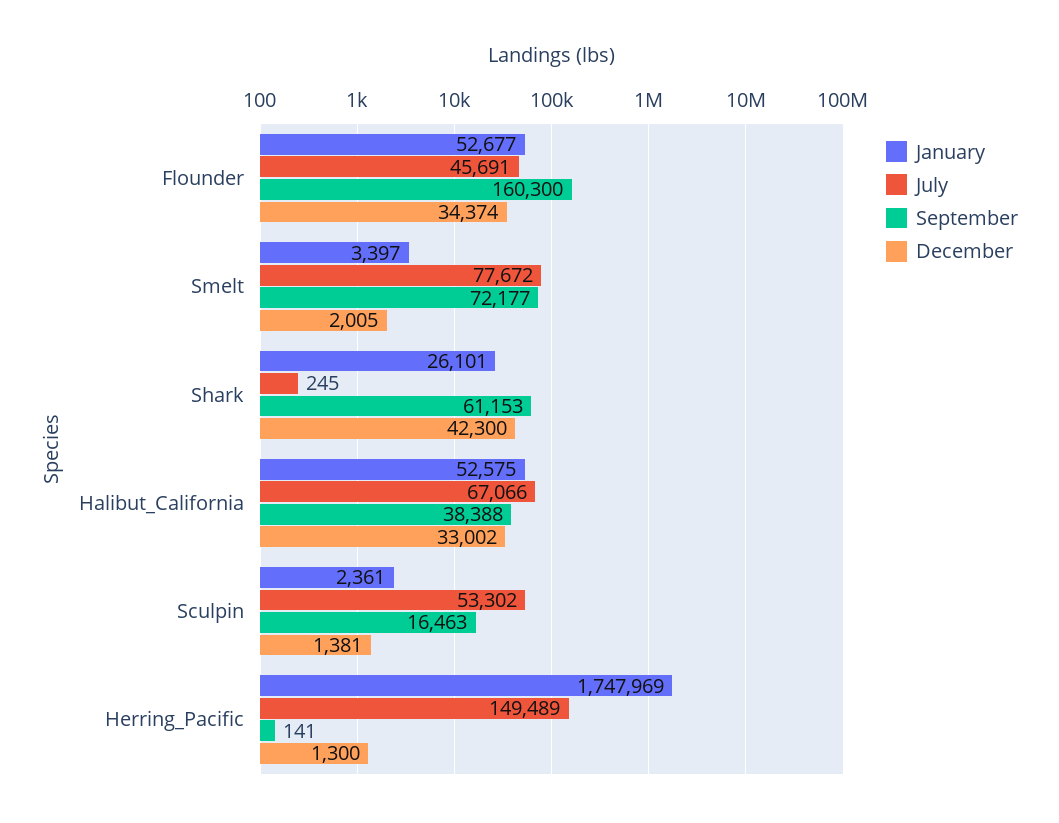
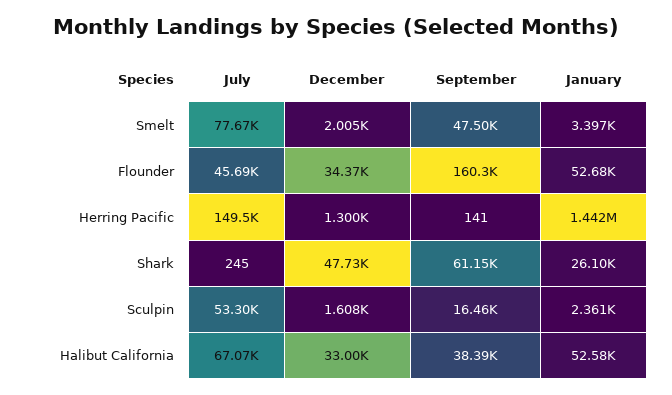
September, Smelt: 72177 -> 47500
December, Shark: 42300 -> 47730
December, Sculpin: 1381 -> 1608
January, Herring_Pacific: 1747969 -> 1442000

